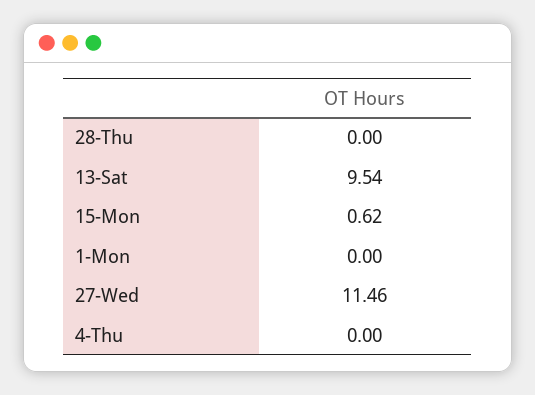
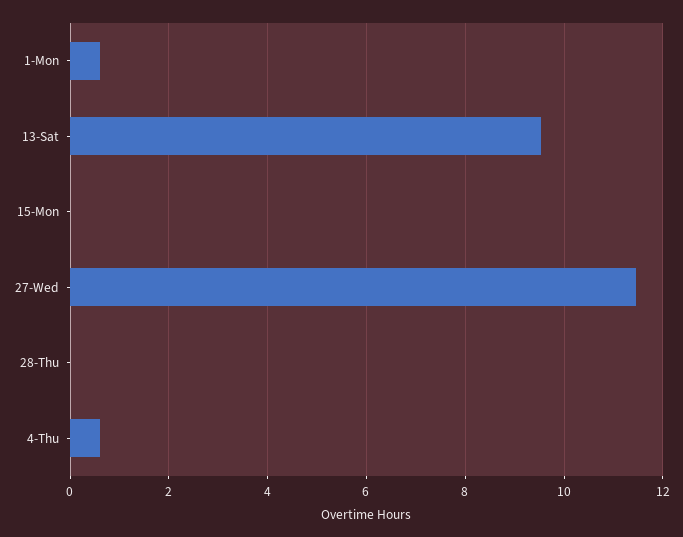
15-Mon: 0.62 -> 0
1-Mon: 0 -> 0.6
4-Thu: 0 -> 0.6

